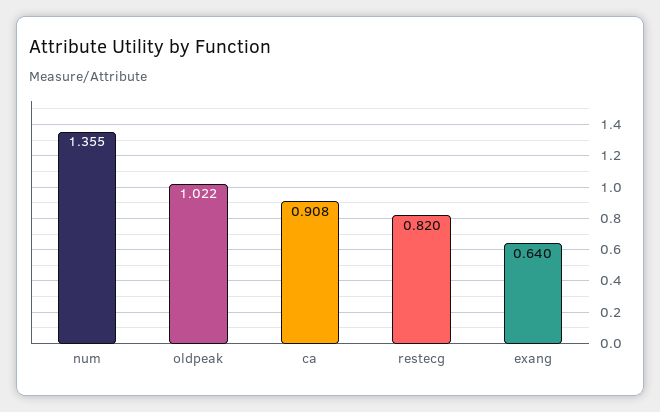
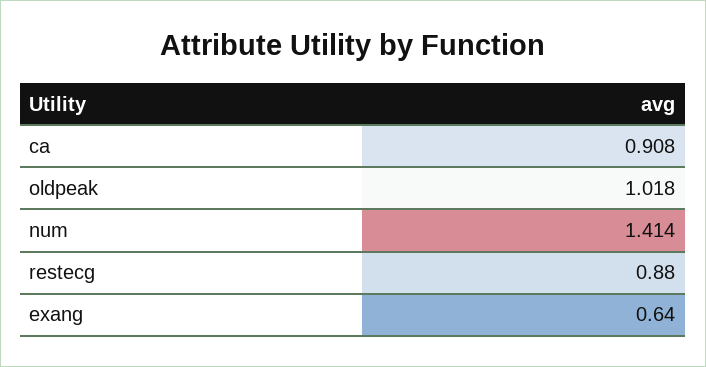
num: 1.355 -> 1.414
oldpeak: 1.022 -> 1.018
restecg: 0.82 -> 0.88

